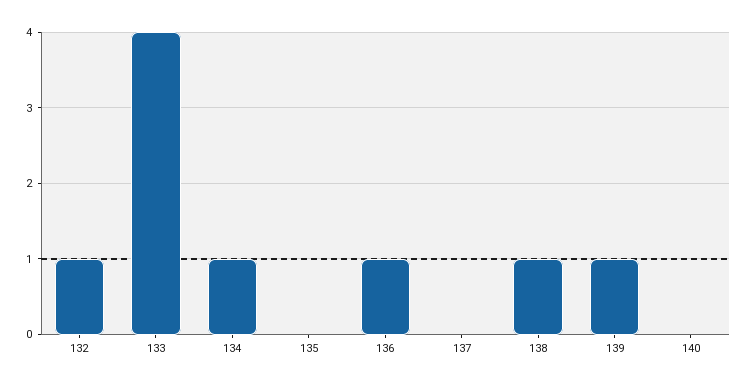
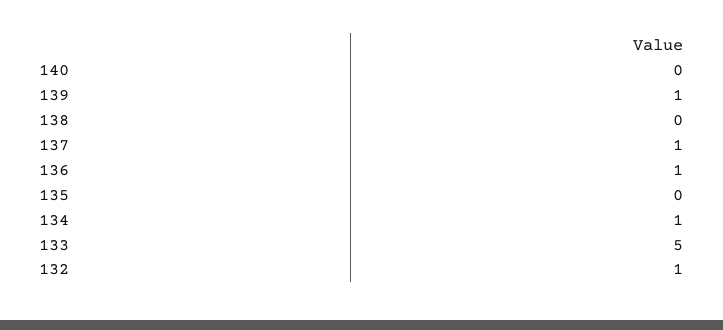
133: 4 -> 5
137: 0 -> 1
138: 1 -> 0

